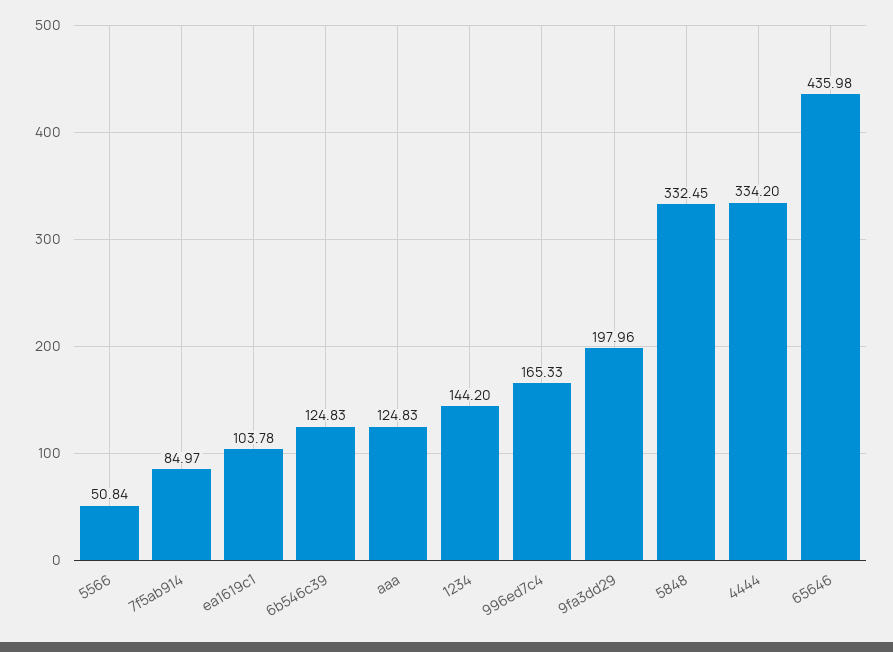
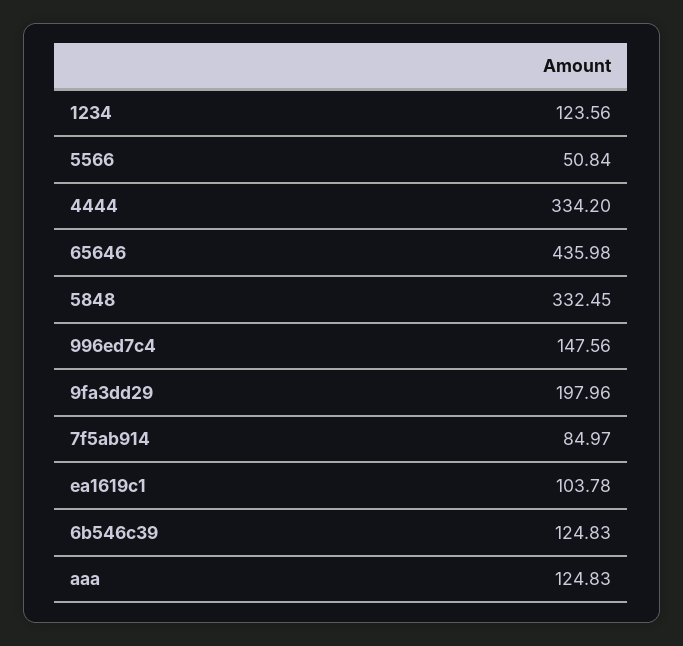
1234: 144.2 -> 123.56
996ed7c4: 165.33 -> 147.56

